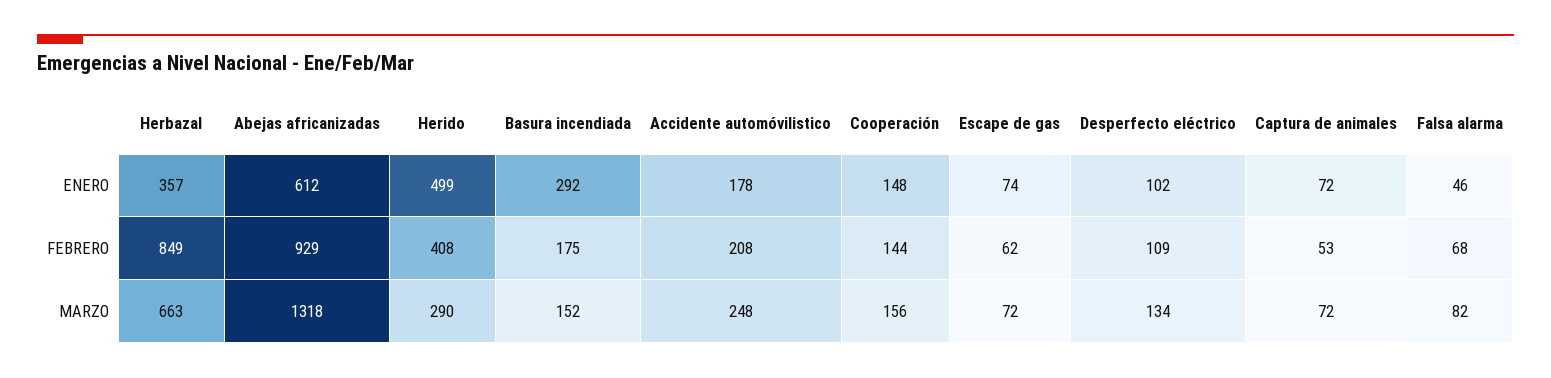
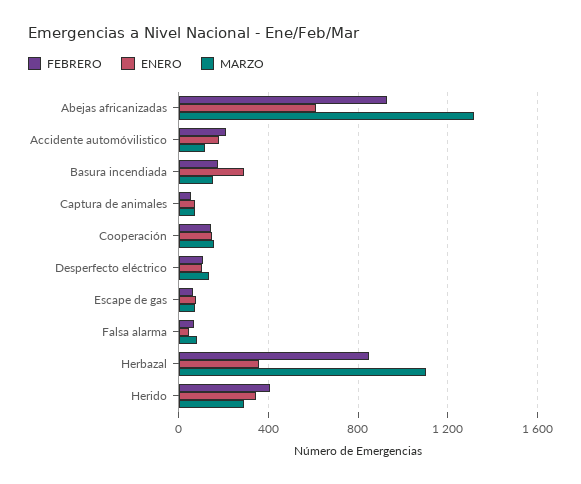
ENERO, Herido: 499 -> 350
MARZO, Herbazal: 663 -> 1100
MARZO, Accidente automóvilistico: 248 -> 100

